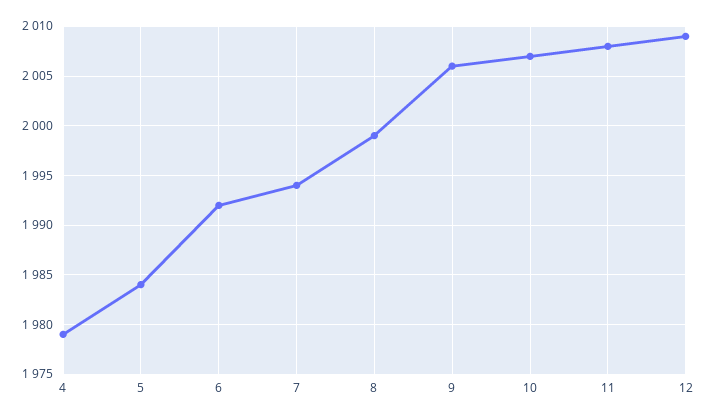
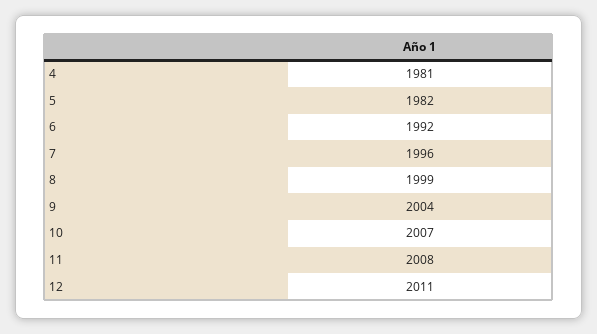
4: 1979 -> 1981
5: 1984 -> 1982
7: 1994 -> 1996
9: 2006 -> 2004
12: 2009 -> 2011

